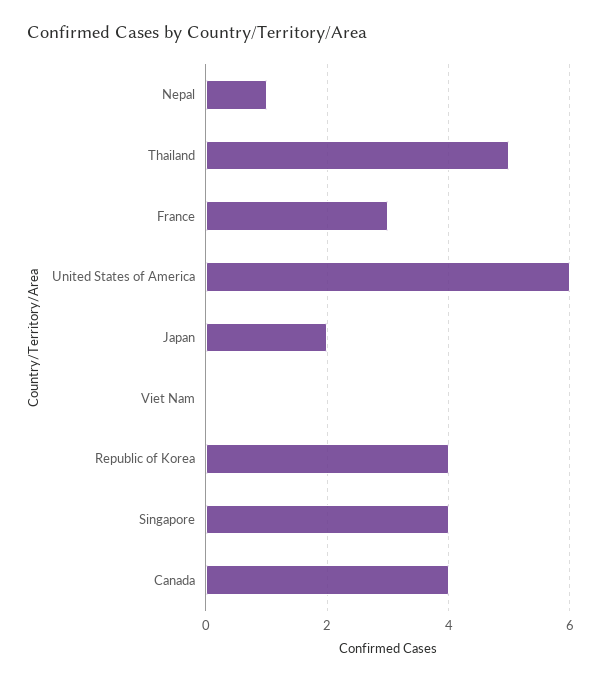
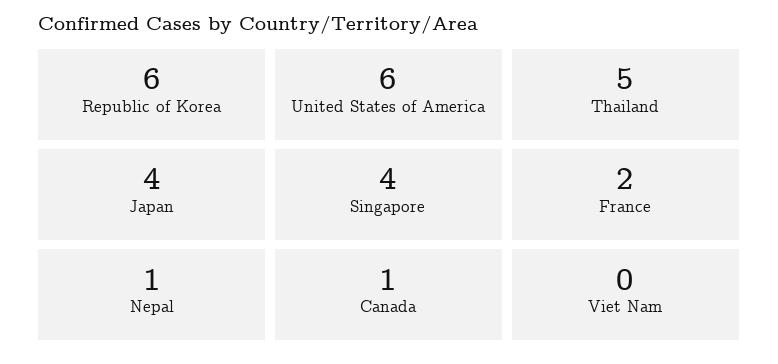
France: 3 -> 2
Japan: 2 -> 4
Republic of Korea: 4 -> 6
Canada: 4 -> 1

